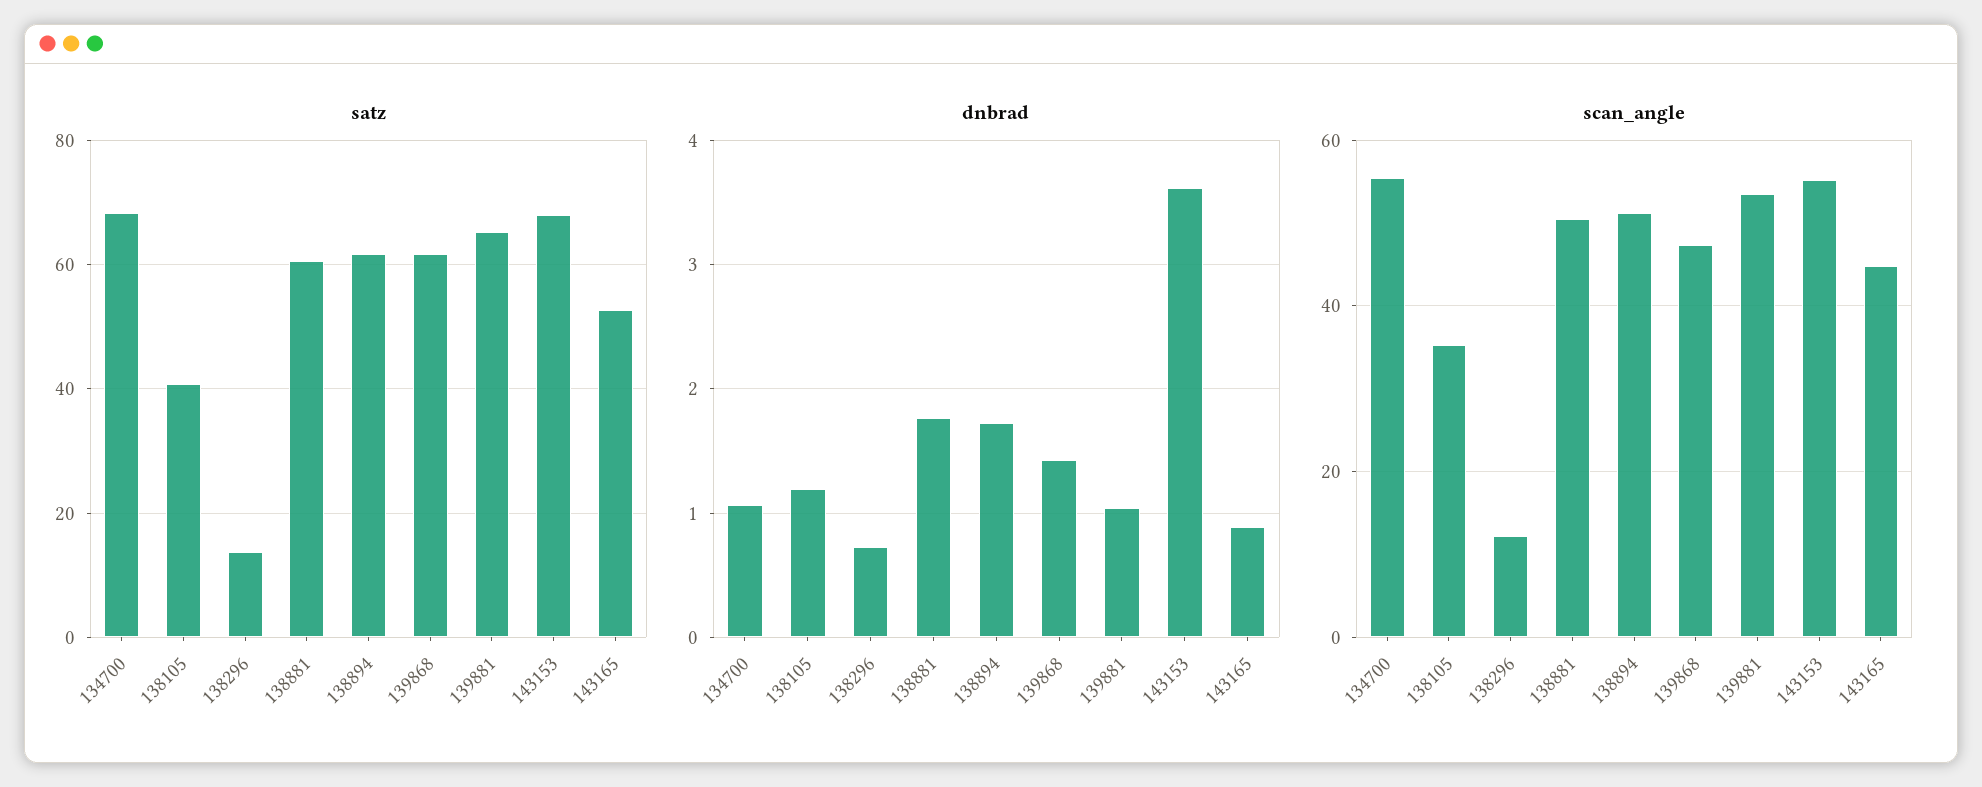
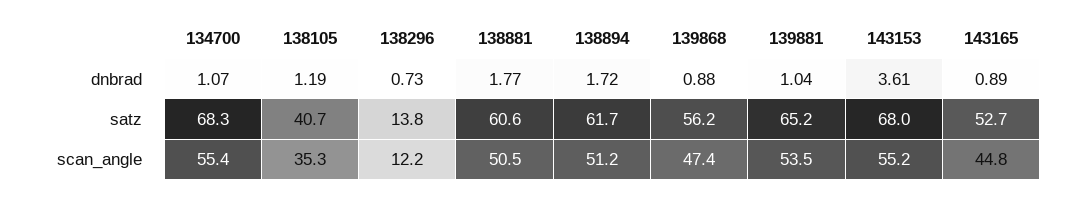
satz, 139868: 62 -> 56.2
dnbrad, 139868: 1.4 -> 0.88

